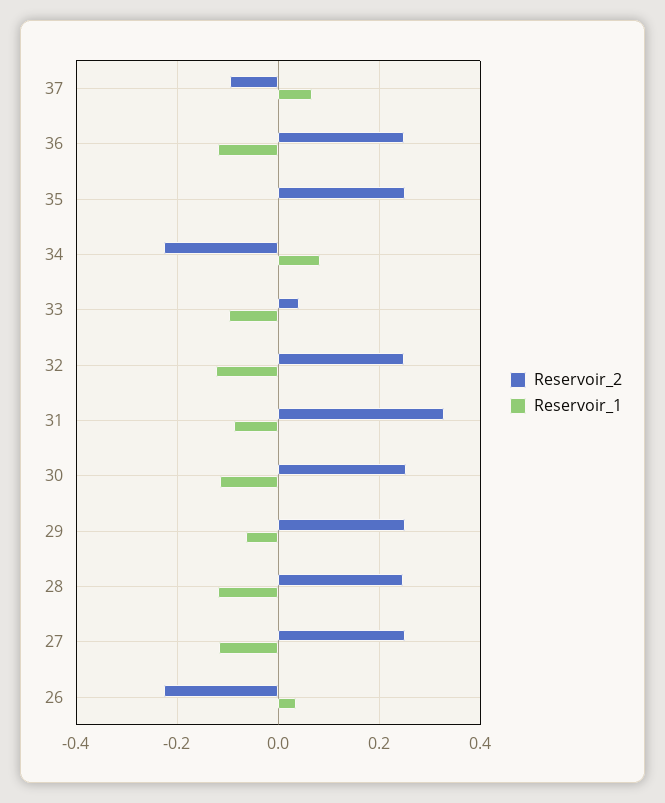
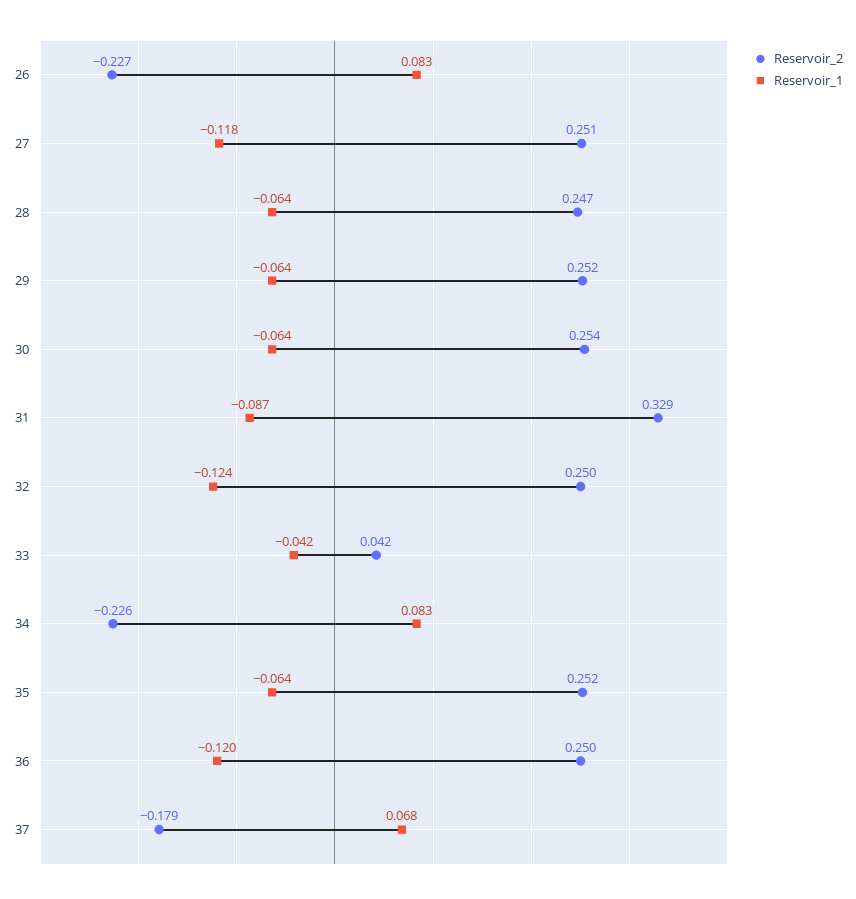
Reservoir_2, 37: -0.1 -> -0.179
Reservoir_1, 35: 0 -> -0.064
Reservoir_1, 33: -0.1 -> -0.042
Reservoir_1, 30: -0.12 -> -0.064
Reservoir_1, 28: -0.12 -> -0.064
Reservoir_1, 26: 0.04 -> 0.083

